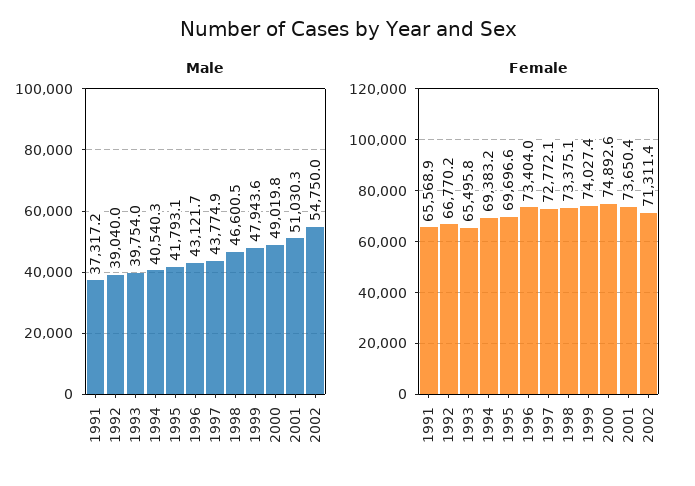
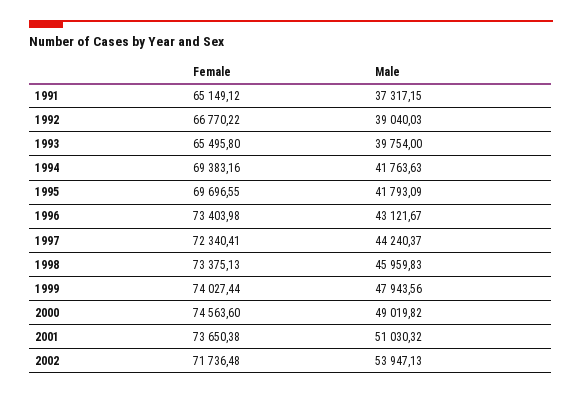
Male, 1994: 40540.3 -> 41763.63
Male, 1997: 43774.9 -> 44240.37
Male, 1998: 46600.5 -> 45959.83
Male, 2002: 54750 -> 53947.13
Female, 1991: 65568.9 -> 65149.12
Female, 1997: 72772.1 -> 72340.41
Female, 2000: 74892.6 -> 74563.6
Female, 2002: 71311.4 -> 71736.48

